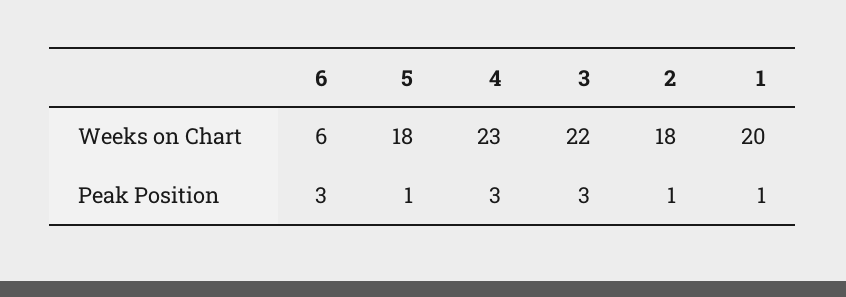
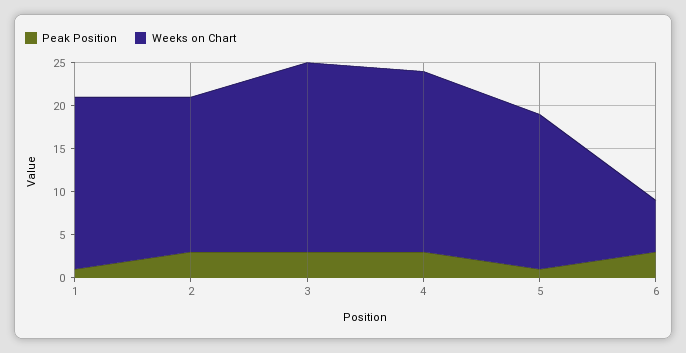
Weeks on Chart, 4: 23 -> 21
Peak Position, 2: 1 -> 3

